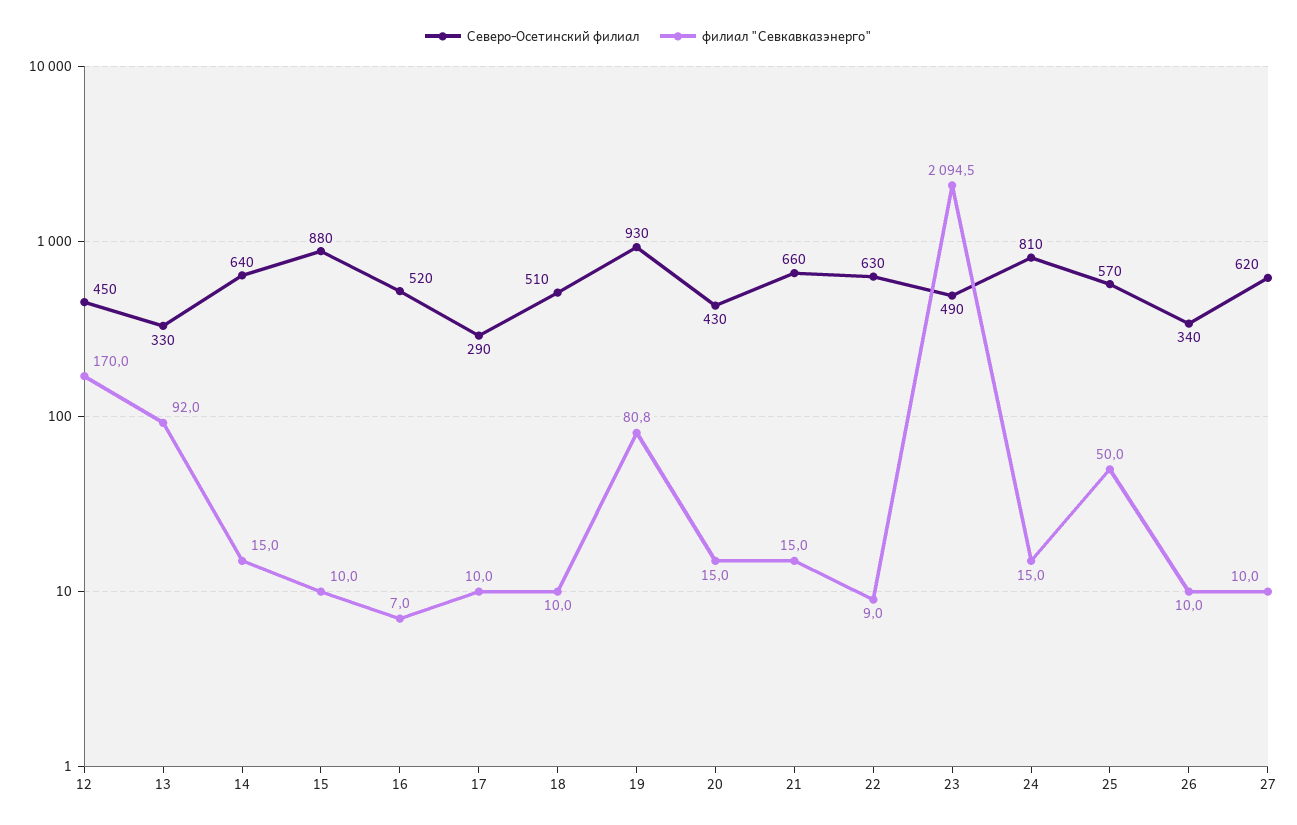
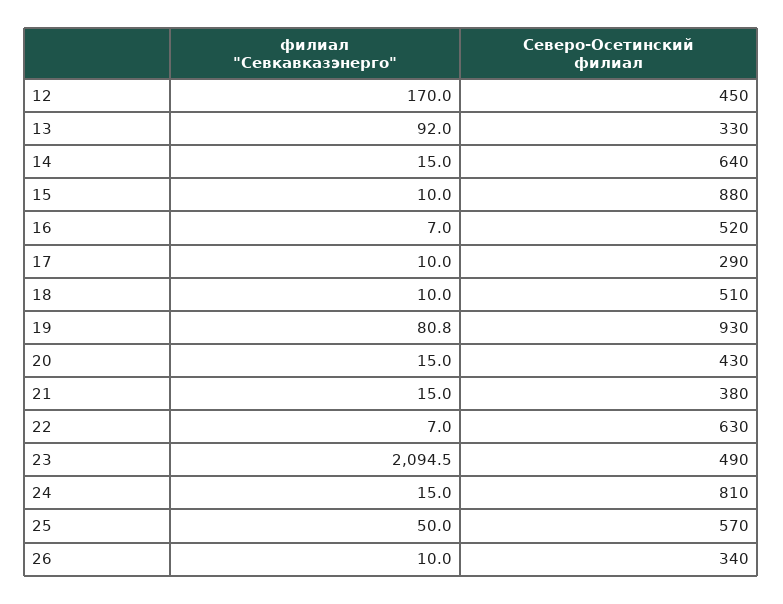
Северо-Осетинский филиал, 21: 660 -> 380
филиал "Севкавказэнерго", 22: 9 -> 7
Северо-Осетинский филиал, 27: 620 -> none
филиал "Севкавказэнерго", 27: 10 -> none

